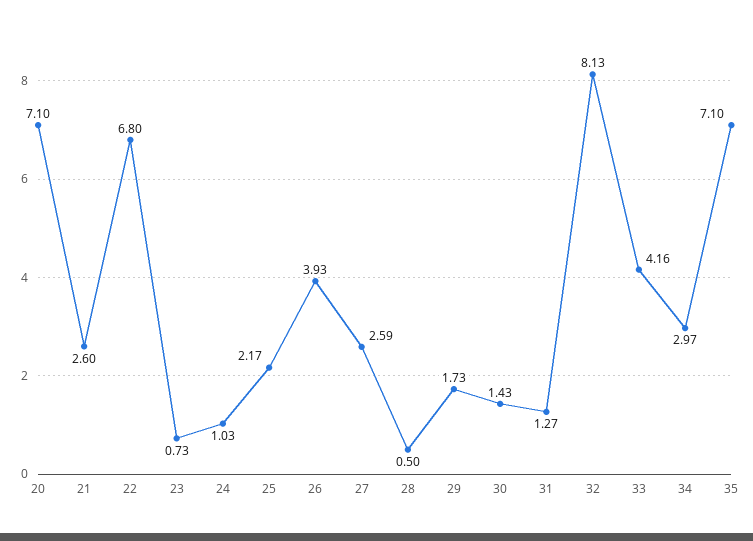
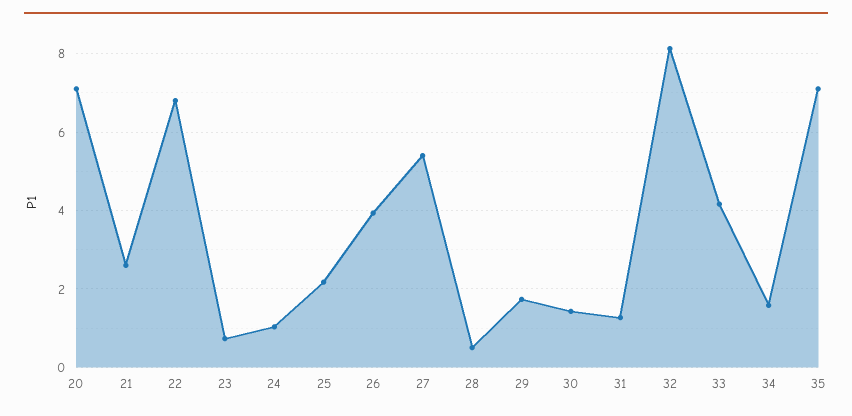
27: 2.59 -> 5.4
34: 2.97 -> 1.6

